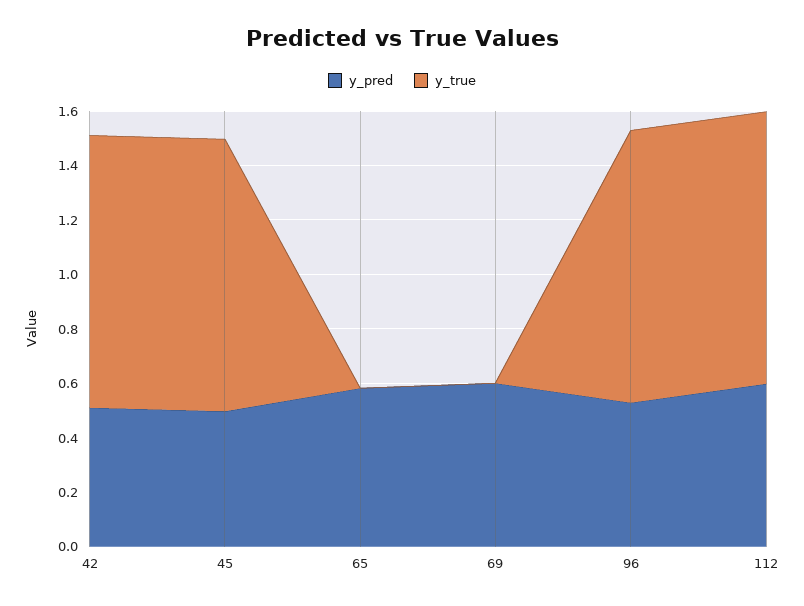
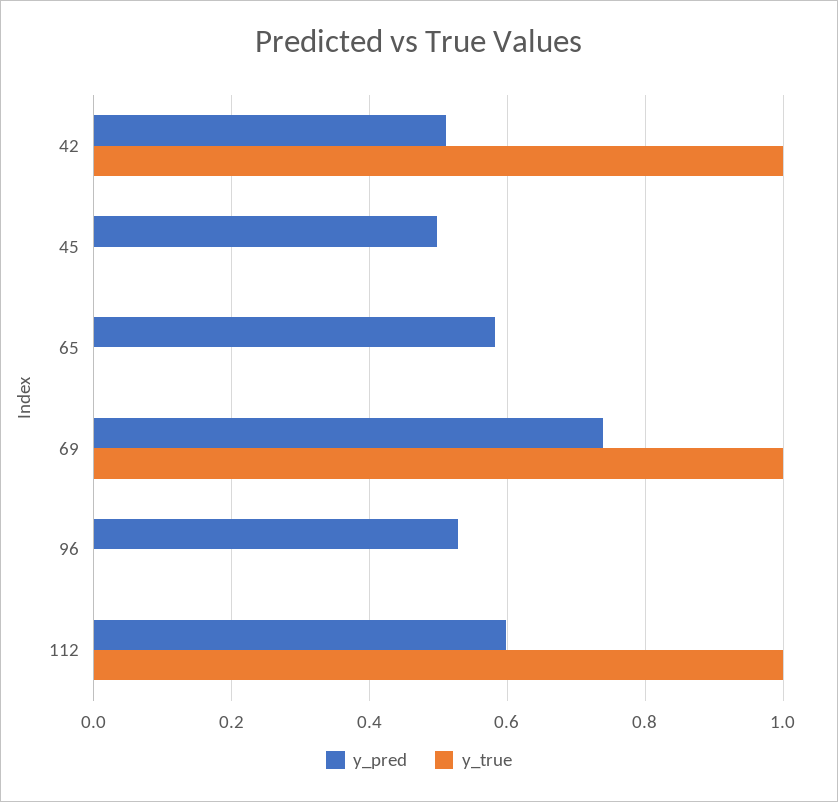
y_true, 45: 1 -> 0
y_pred, 69: 0.6 -> 0.74
y_true, 69: 0 -> 1
y_true, 96: 1 -> 0

